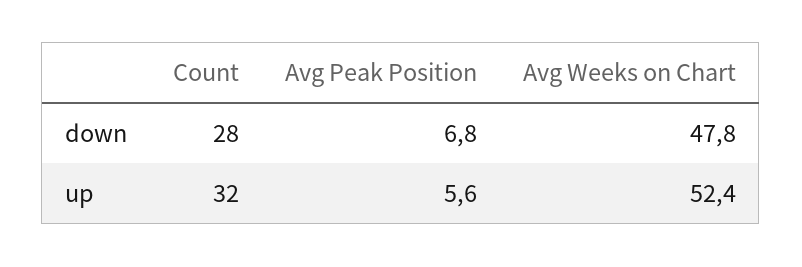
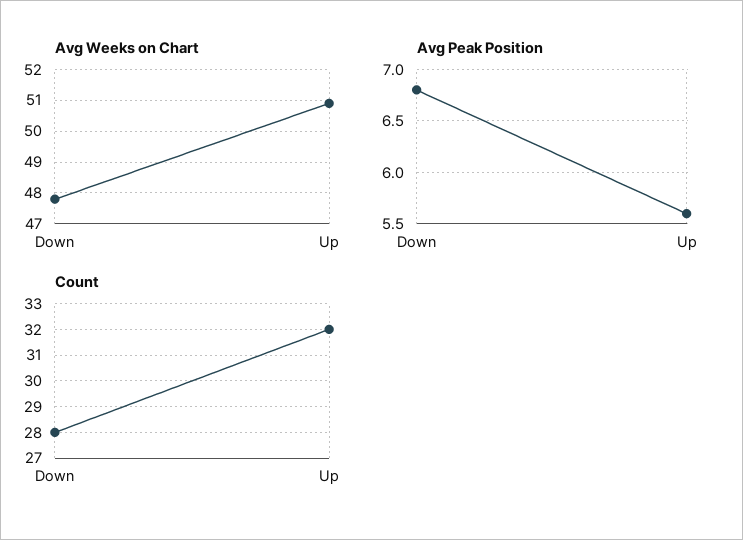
Avg Weeks on Chart, up: 52.4 -> 51

